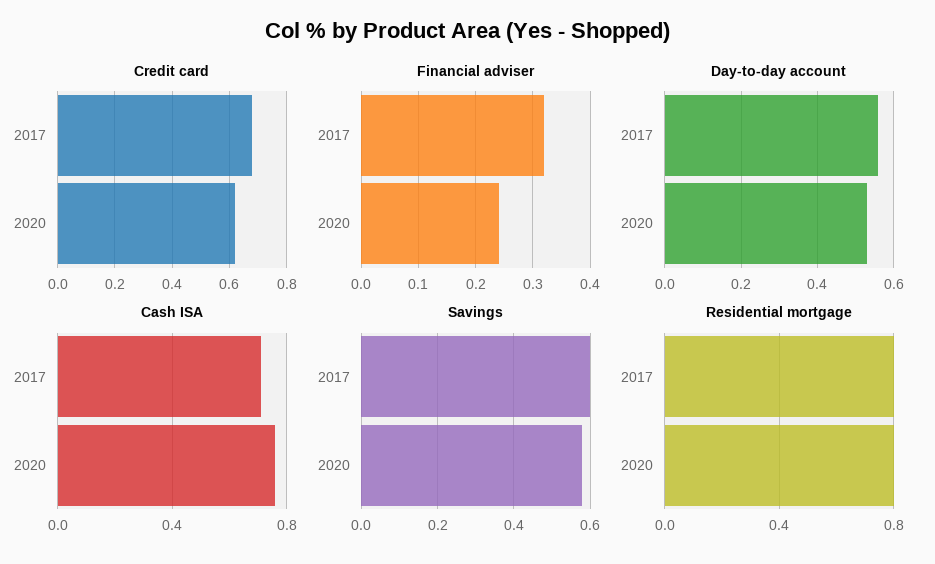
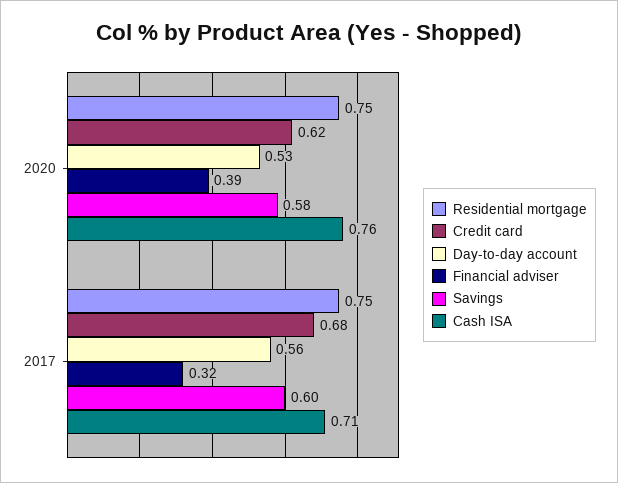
Financial adviser, 2020: 0.25 -> 0.39
Residential mortgage, 2017: 0.8 -> 0.75
Residential mortgage, 2020: 0.8 -> 0.75

